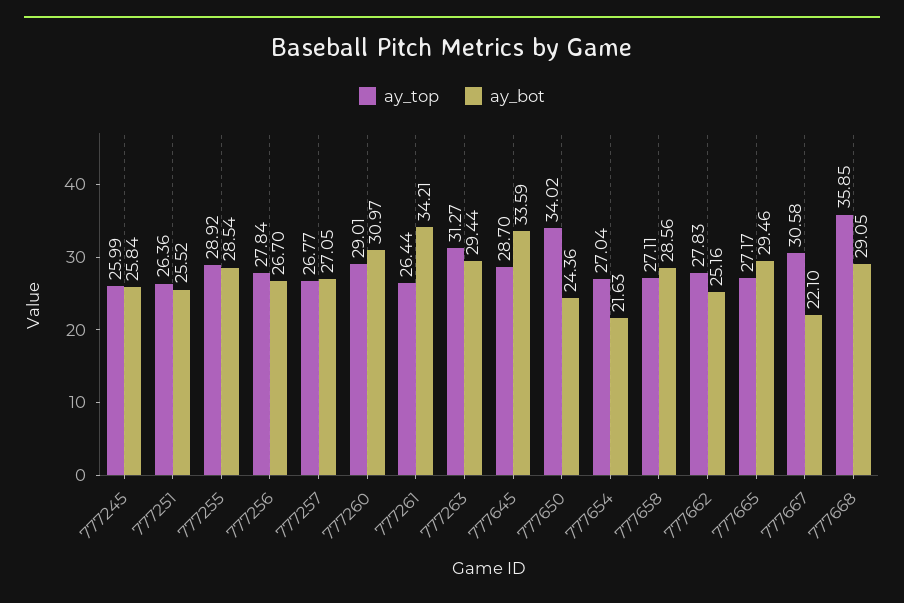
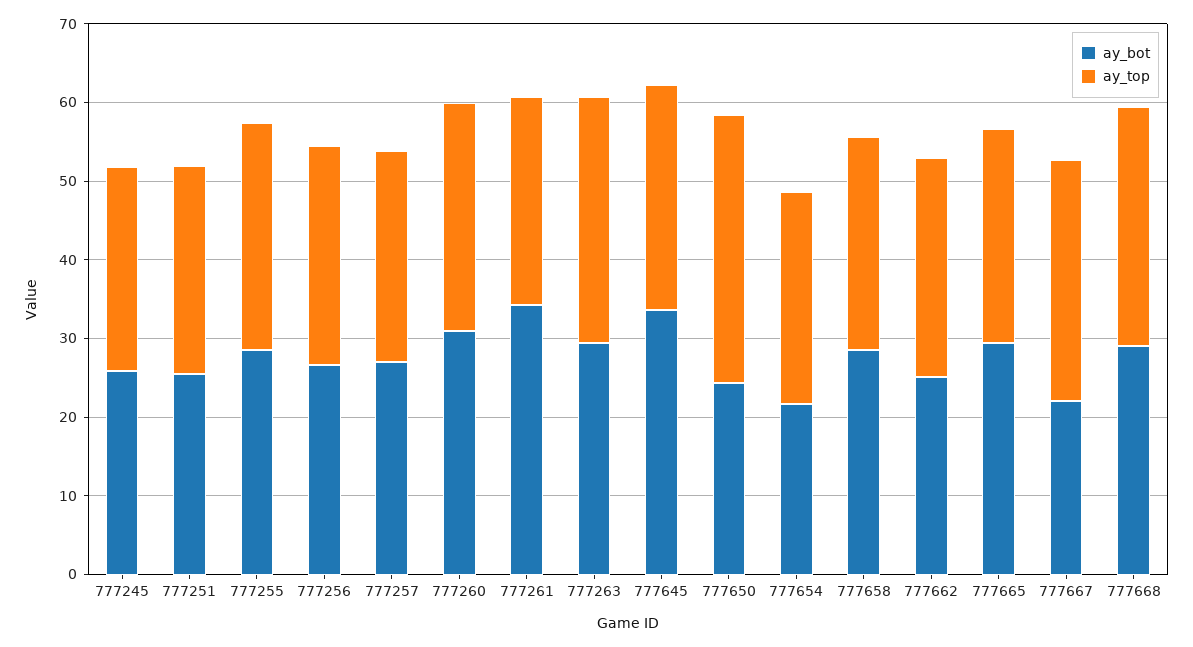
ay_top, 777668: 35.85 -> 30

